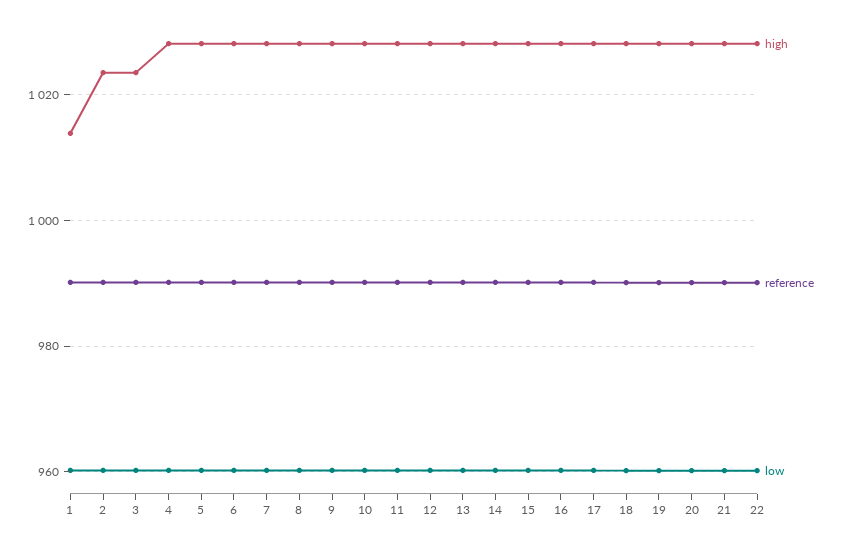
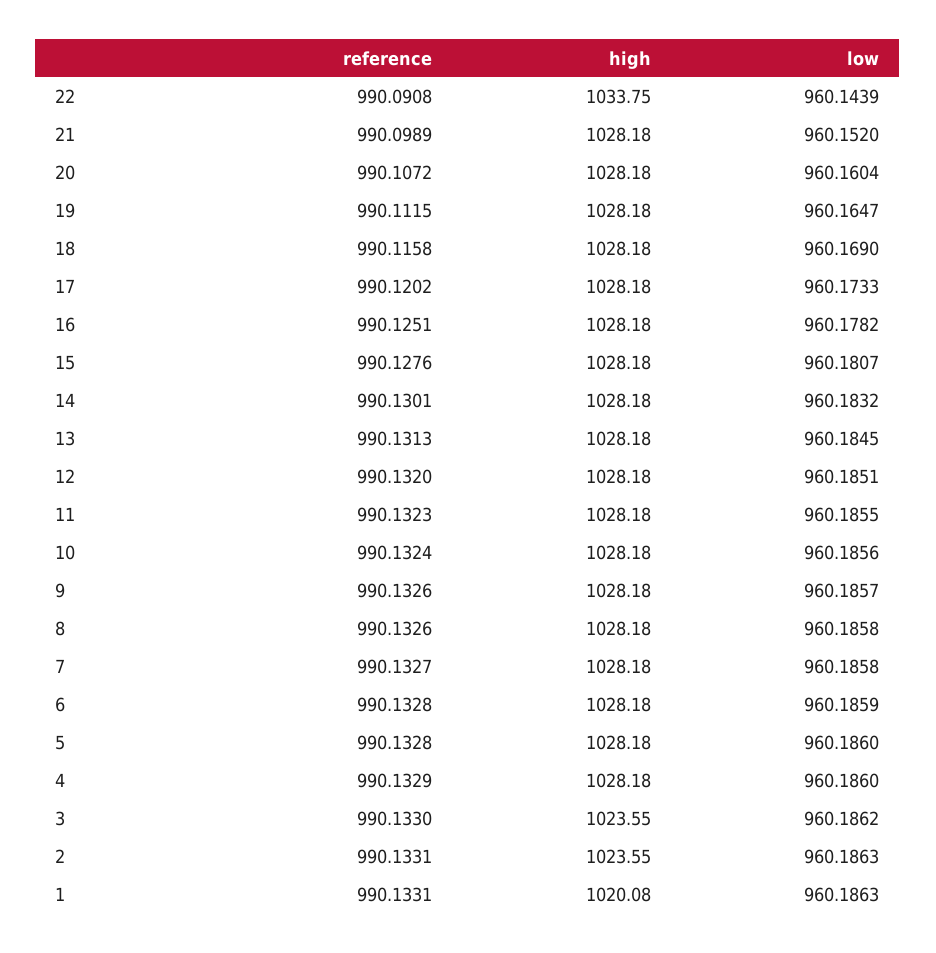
high, 1: 1014 -> 1020.08
high, 22: 1028 -> 1033.75

